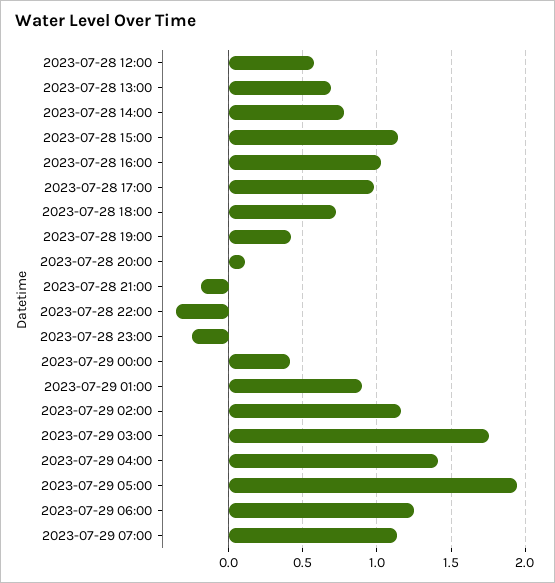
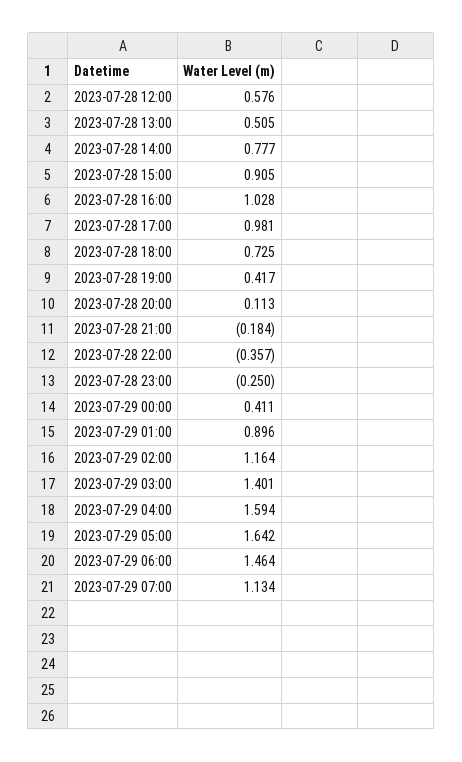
2023-07-28 13:00: 0.7 -> 0.505
2023-07-28 15:00: 1.15 -> 0.905
2023-07-29 03:00: 1.75 -> 1.401
2023-07-29 04:00: 1.4 -> 1.594
2023-07-29 05:00: 1.95 -> 1.642
2023-07-29 06:00: 1.25 -> 1.464

